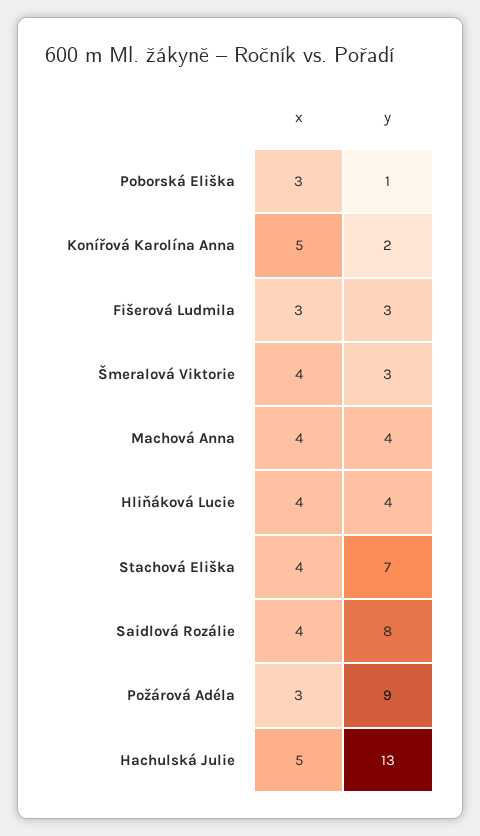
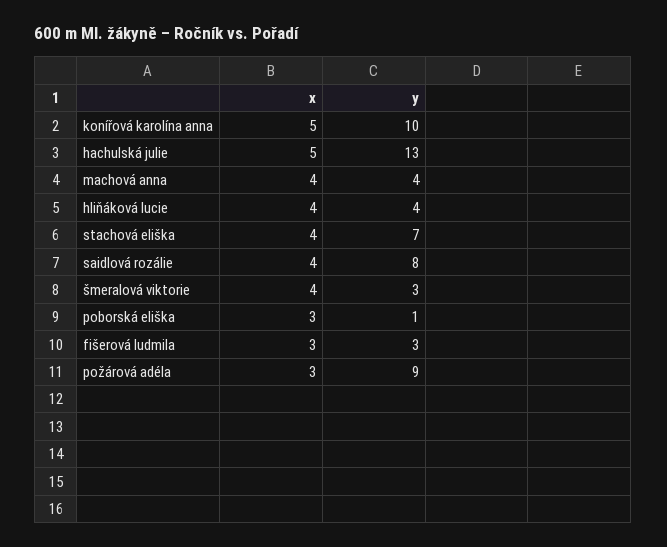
y, Konířová Karolína Anna: 2 -> 10

